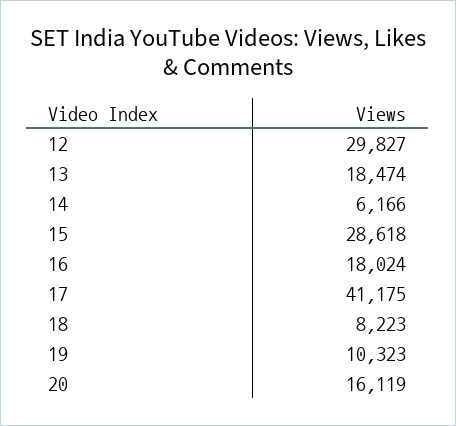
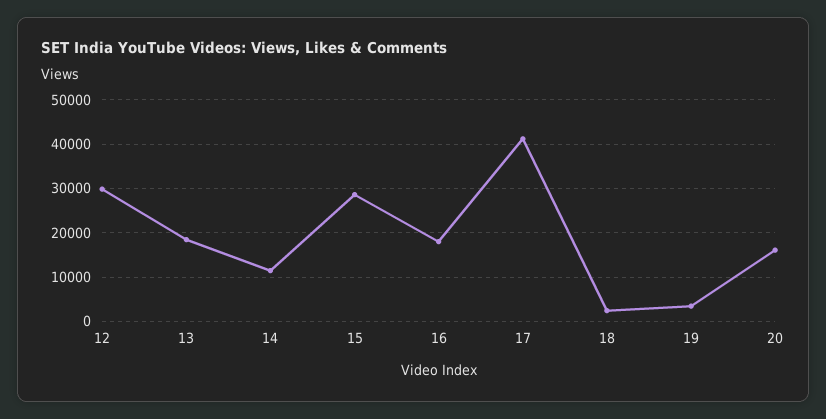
14: 6166 -> 12000
18: 8223 -> 2000
19: 10323 -> 4000

